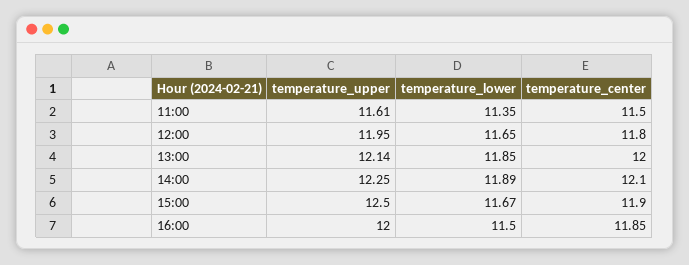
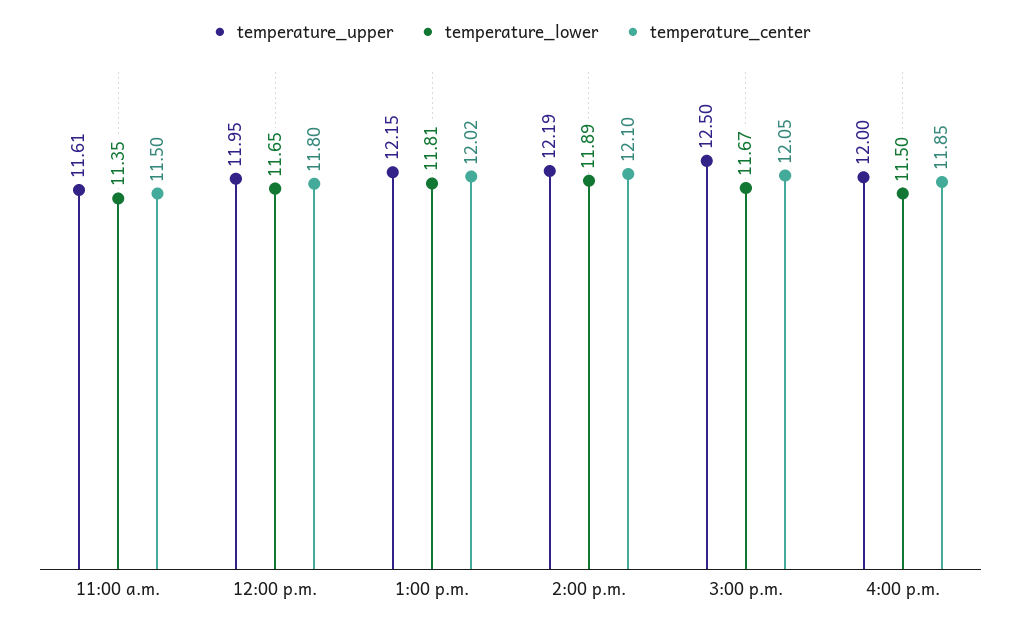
temperature_upper, 13:00: 12.14 -> 12.15
temperature_lower, 13:00: 11.85 -> 11.81
temperature_center, 13:00: 12 -> 12.02
temperature_upper, 14:00: 12.25 -> 12.19
temperature_center, 15:00: 11.9 -> 12.05

